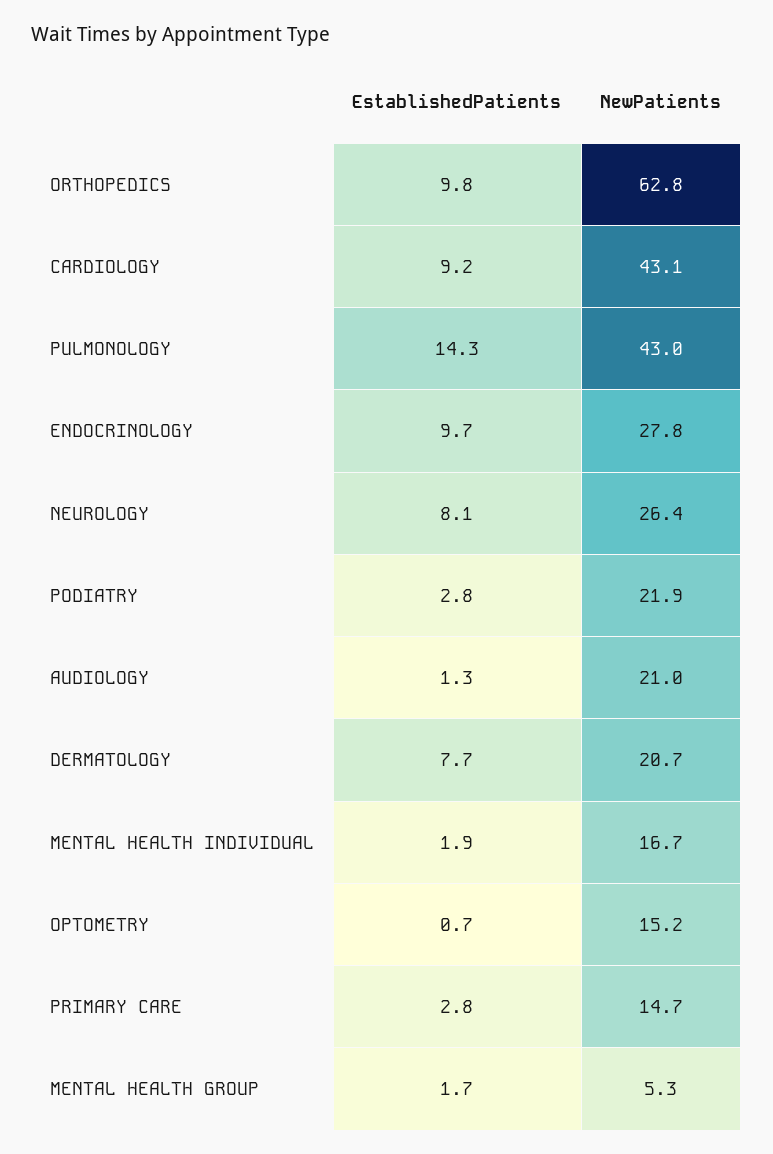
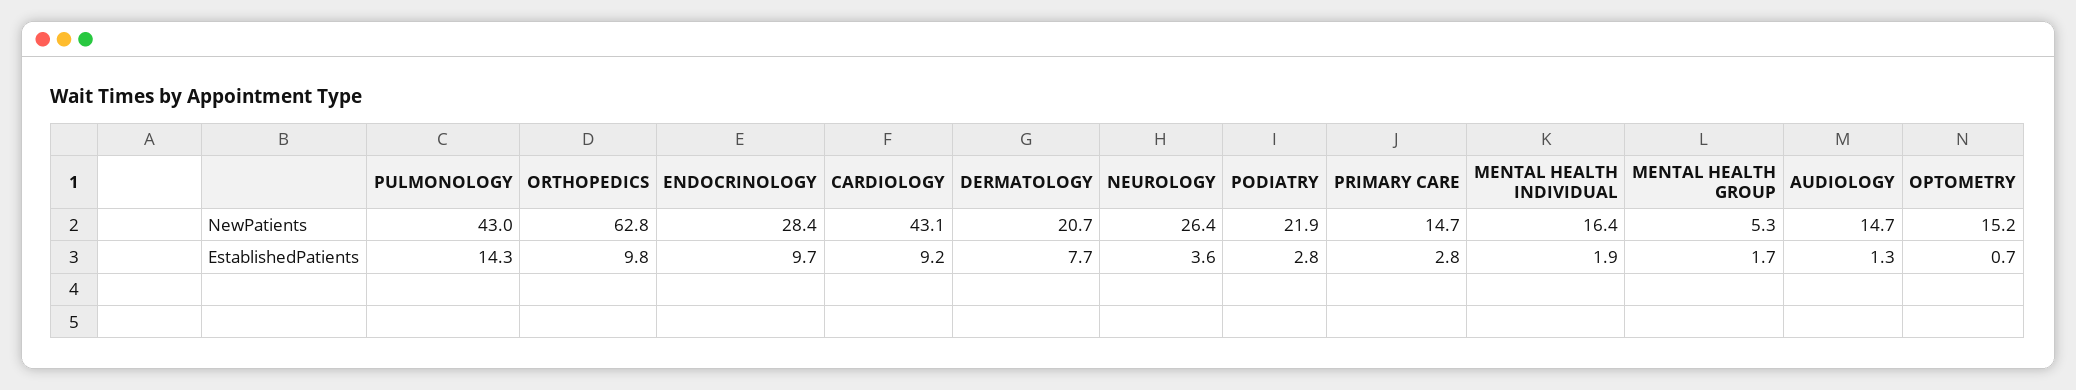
NewPatients, ENDOCRINOLOGY: 27.8 -> 28.4
EstablishedPatients, NEUROLOGY: 8.1 -> 3.6
NewPatients, AUDIOLOGY: 21 -> 14.7
NewPatients, MENTAL HEALTH INDIVIDUAL: 16.7 -> 16.4

